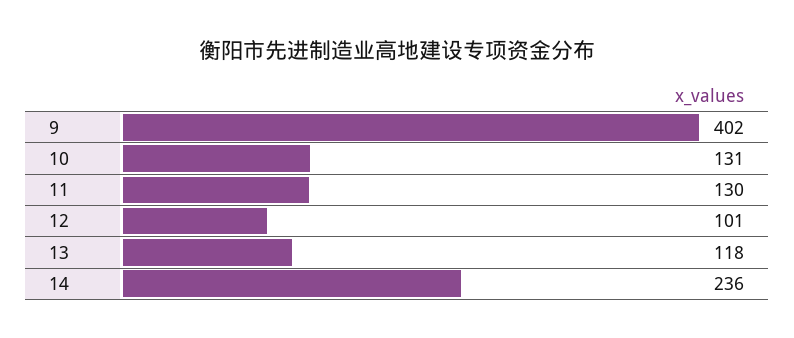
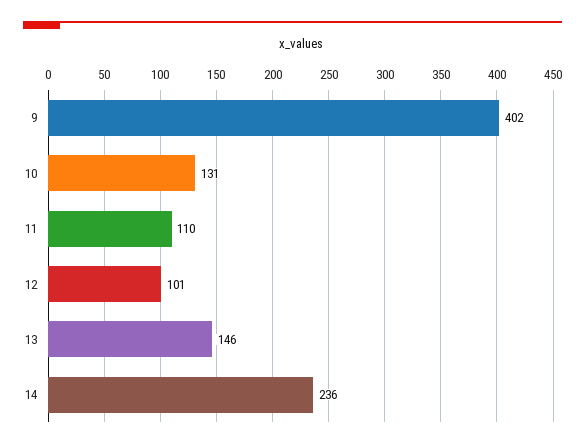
11: 130 -> 110
13: 118 -> 146

